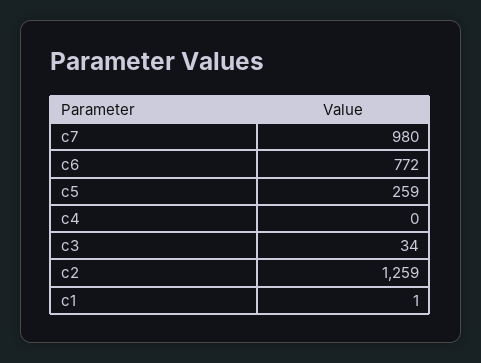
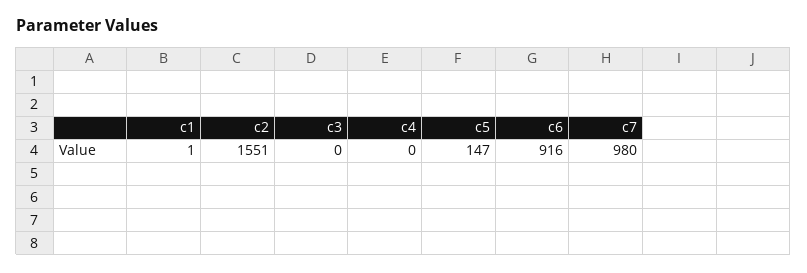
c6: 772 -> 916
c5: 259 -> 147
c3: 34 -> 0
c2: 1259 -> 1551

